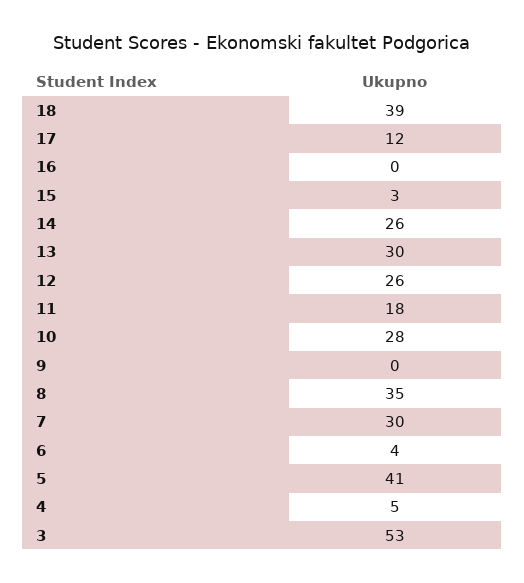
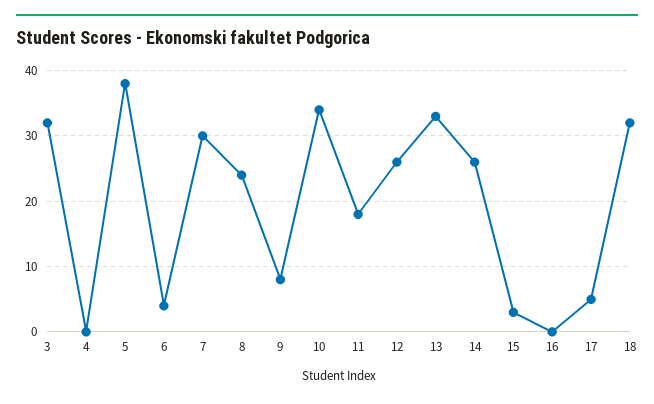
18: 39 -> 32
17: 12 -> 5
13: 30 -> 33
10: 28 -> 34
9: 0 -> 8
8: 35 -> 24
5: 41 -> 38
4: 5 -> 0
3: 53 -> 32

